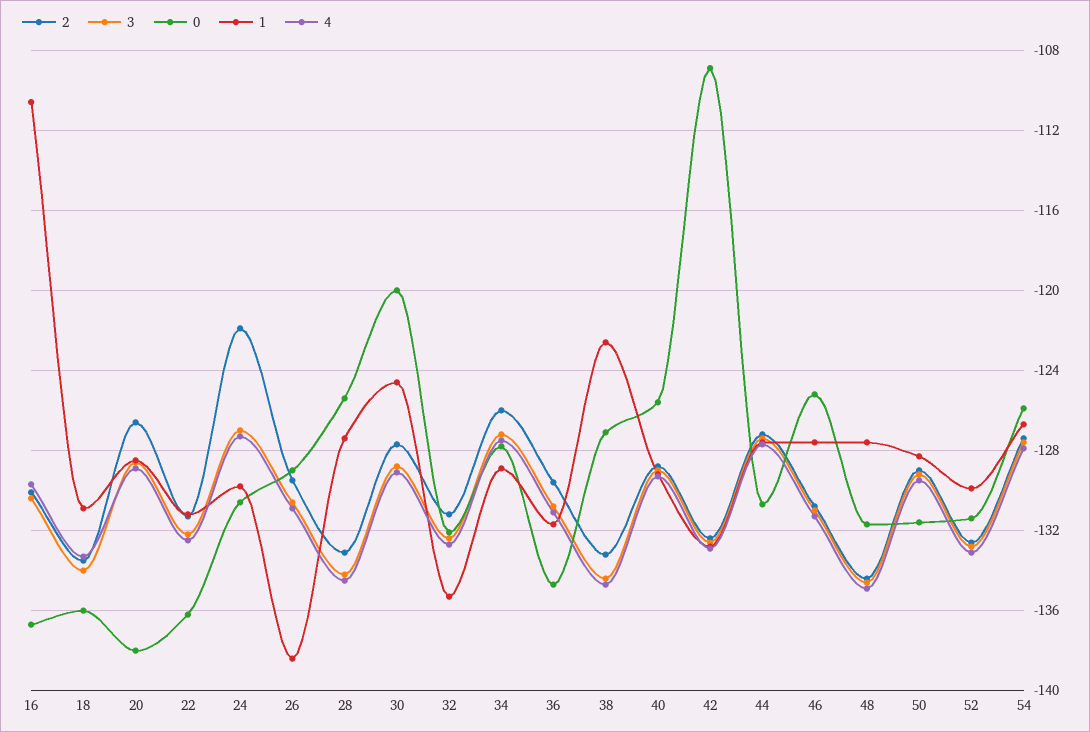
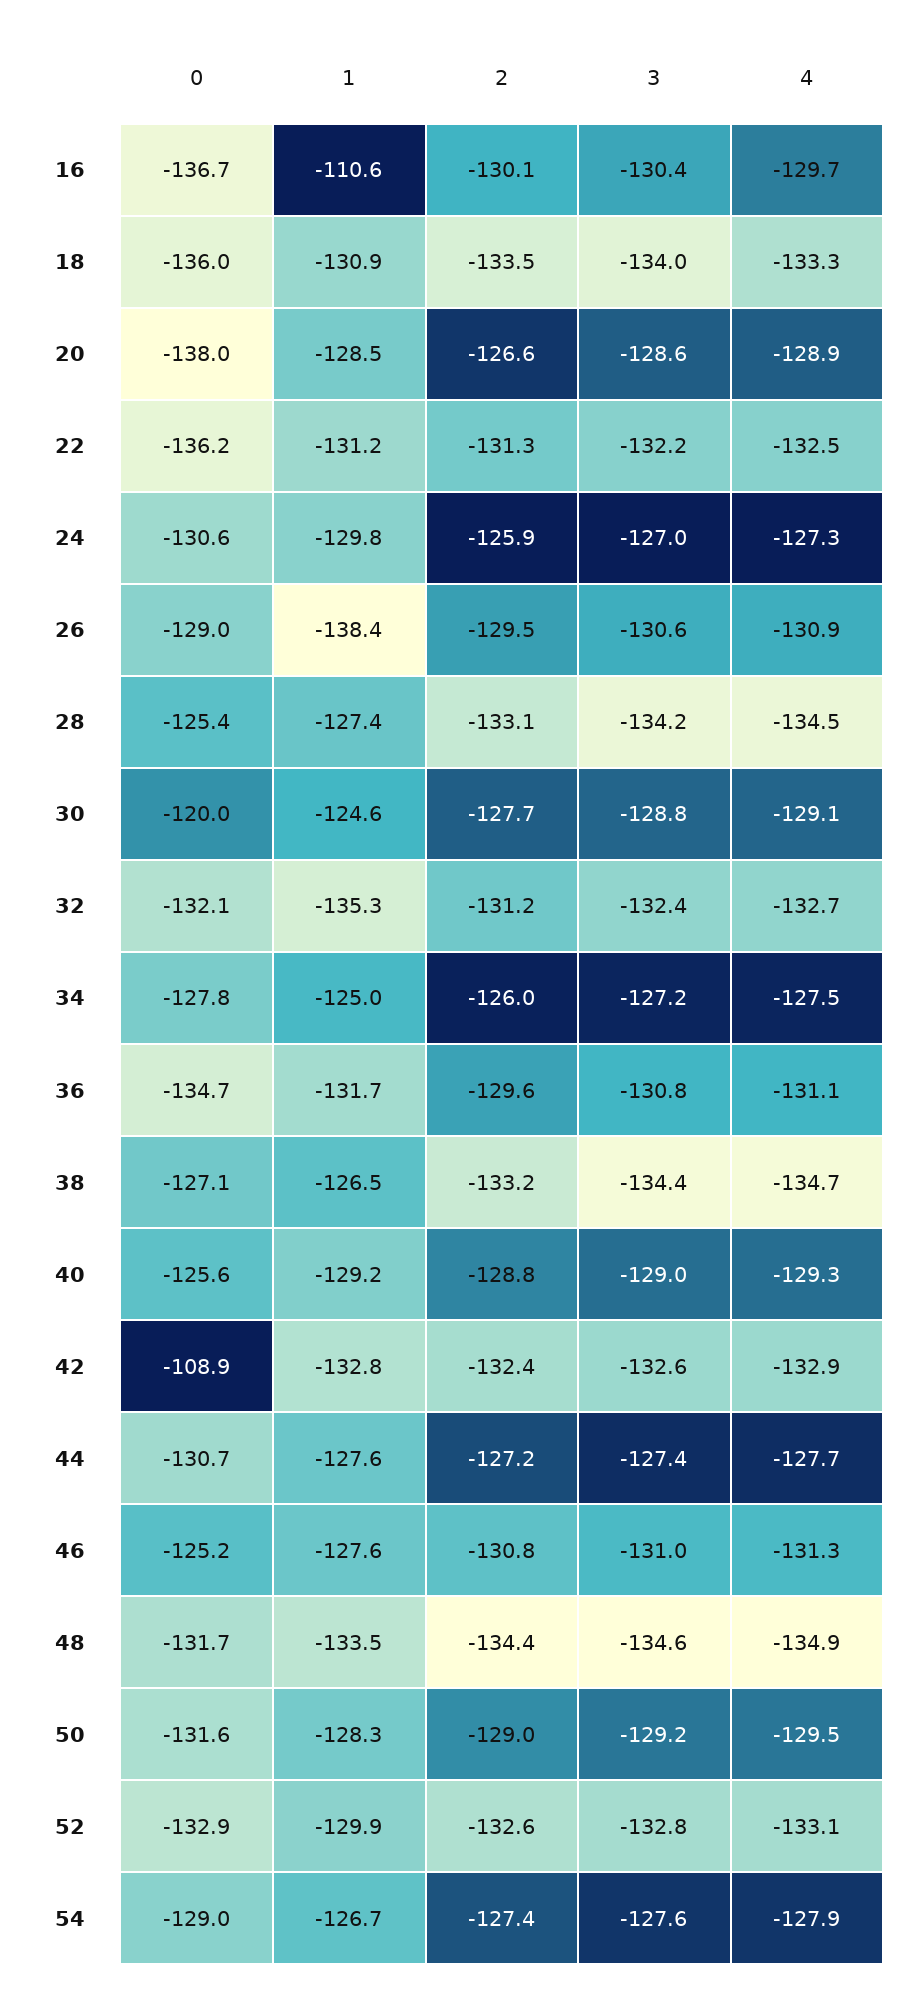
2, 24: -122 -> -125.9
1, 34: -129 -> -125
1, 38: -122.5 -> -126.5
1, 48: -127.5 -> -133.5
0, 52: -131.5 -> -132.9
0, 54: -126 -> -129

